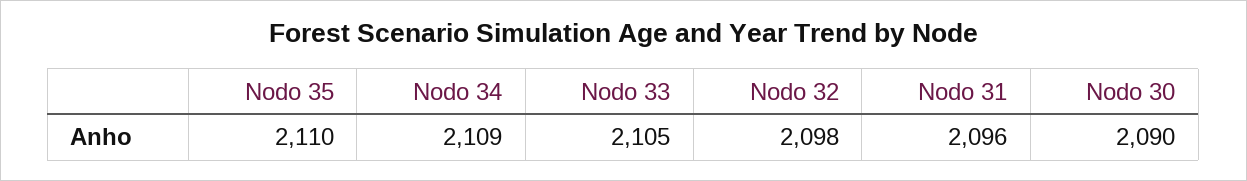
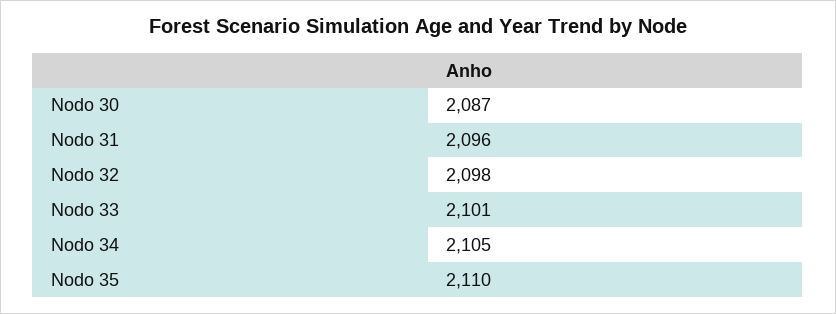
Nodo 34: 2109 -> 2105
Nodo 33: 2105 -> 2101
Nodo 30: 2090 -> 2087

